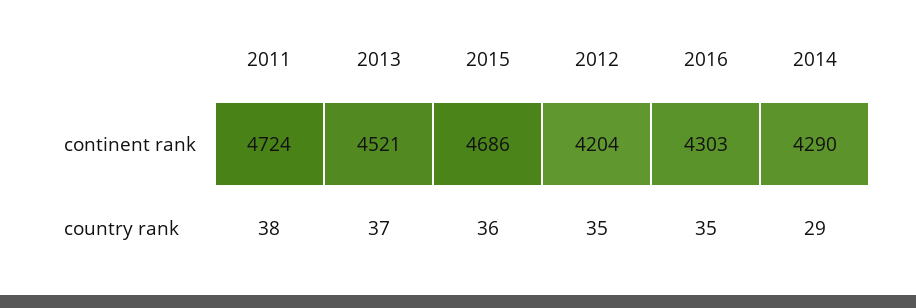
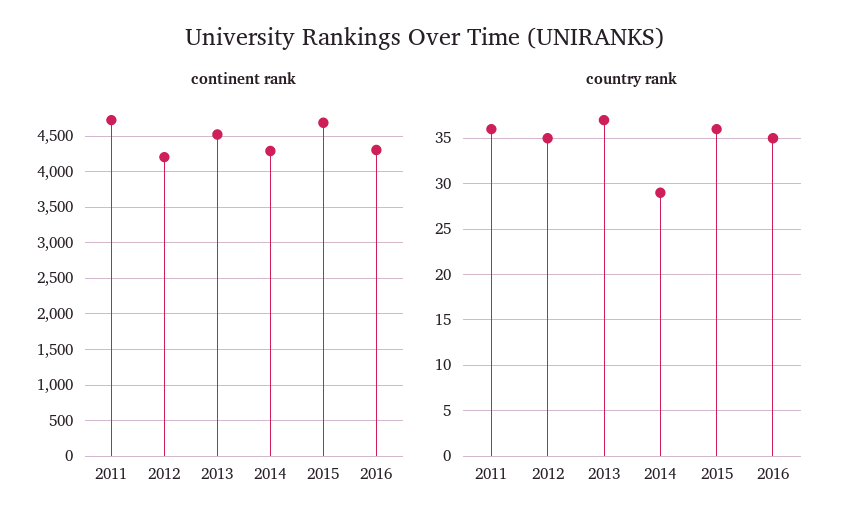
country rank, 2011: 38 -> 36

